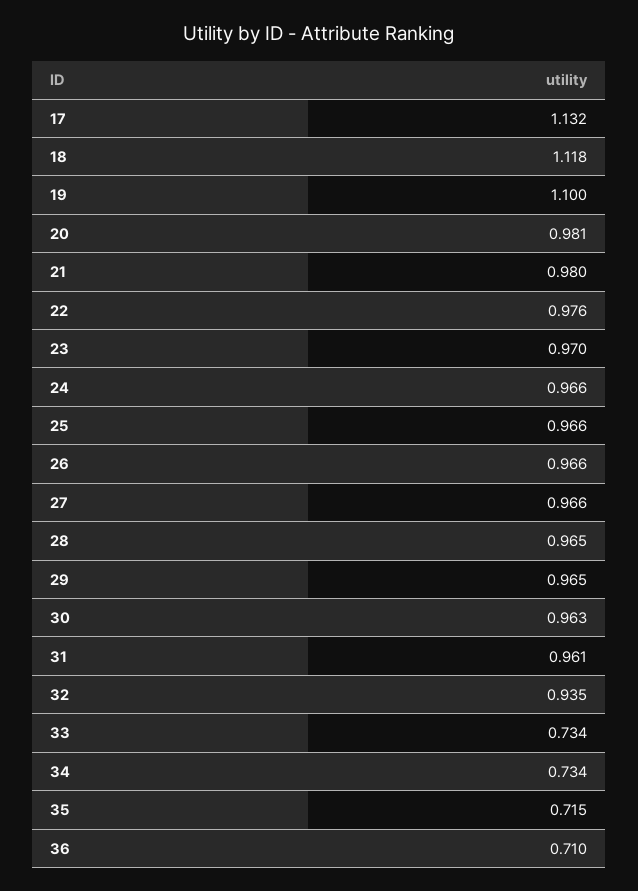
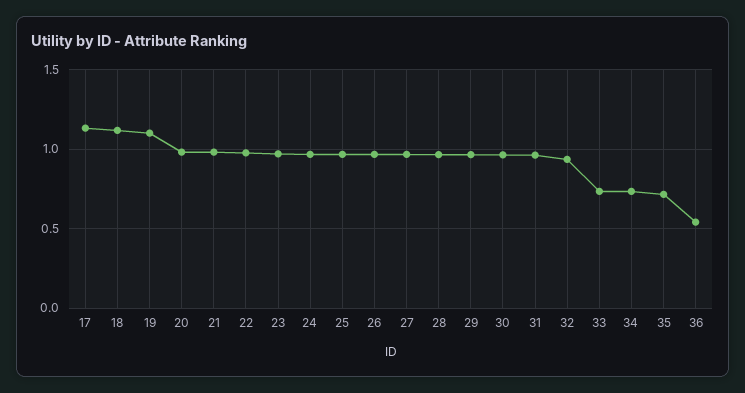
36: 0.71 -> 0.55

